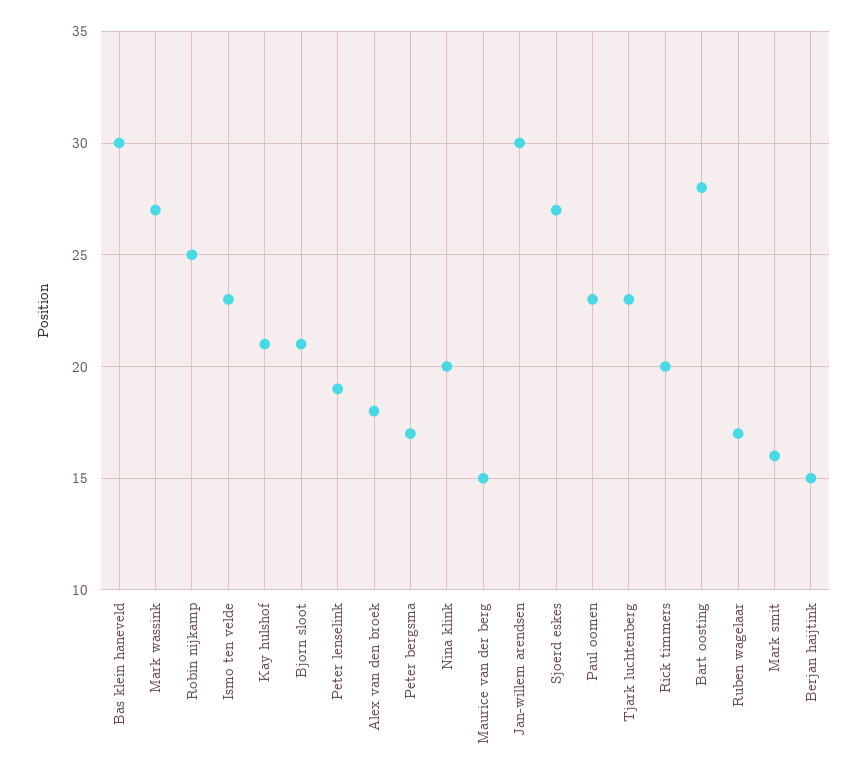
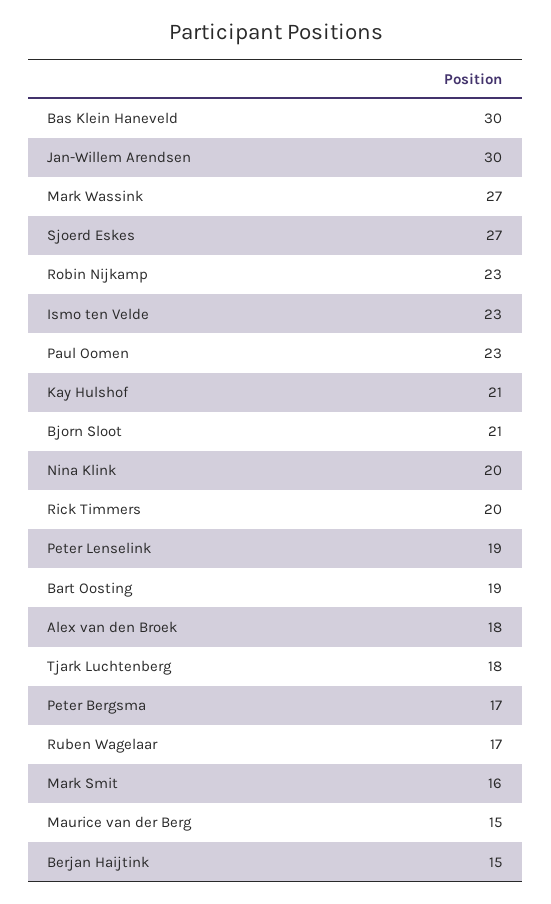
Robin nijkamp: 25 -> 23
Tjark luchtenberg: 23 -> 18
Bart oosting: 28 -> 19

